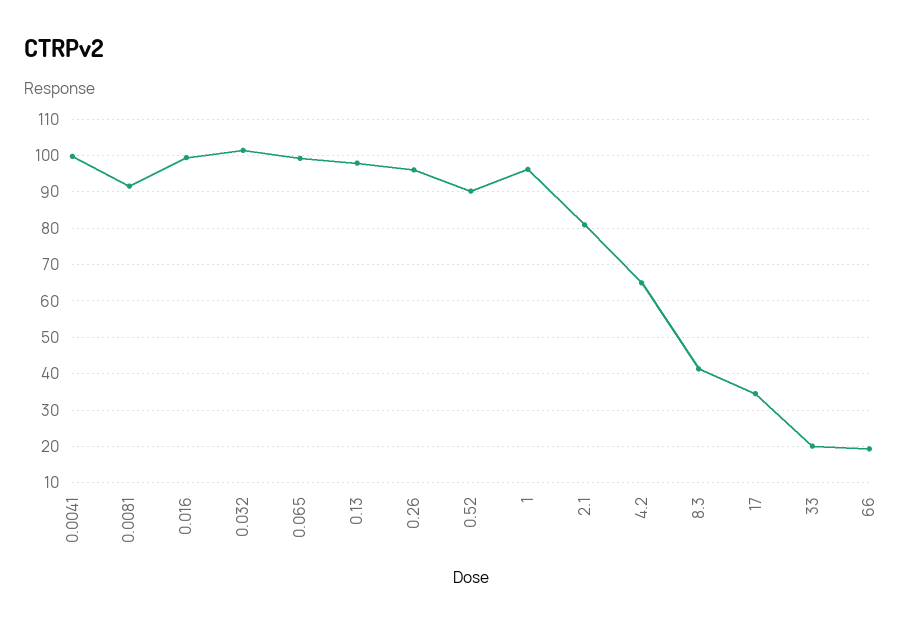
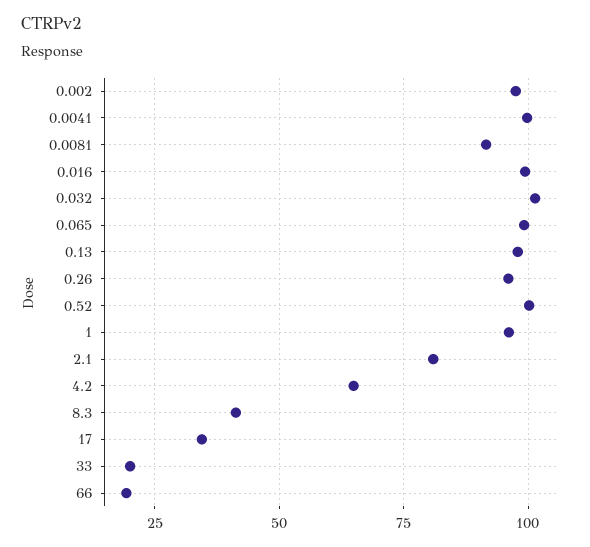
0.52: 90 -> 100
0.002: none -> 97.5

